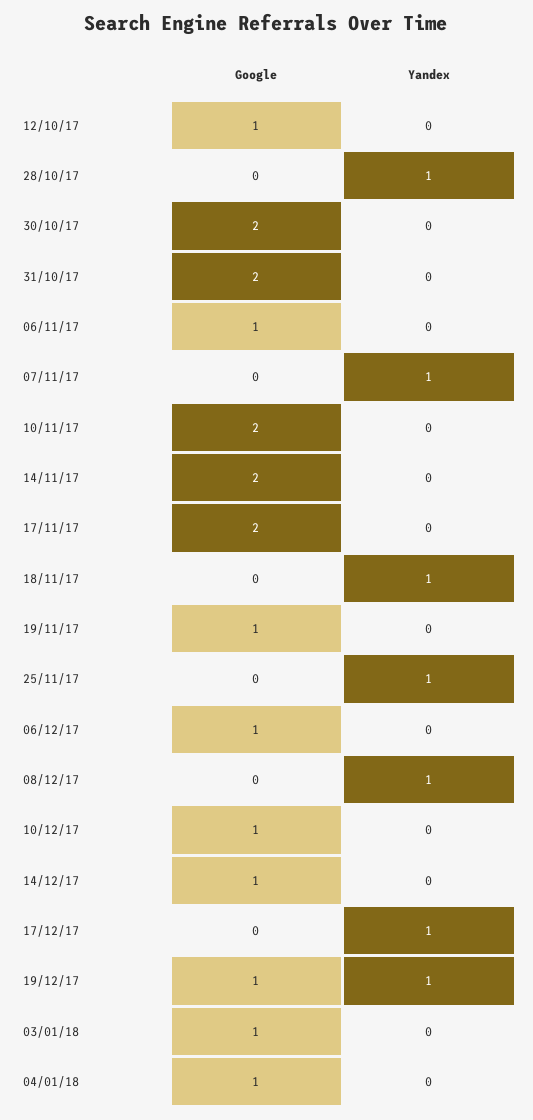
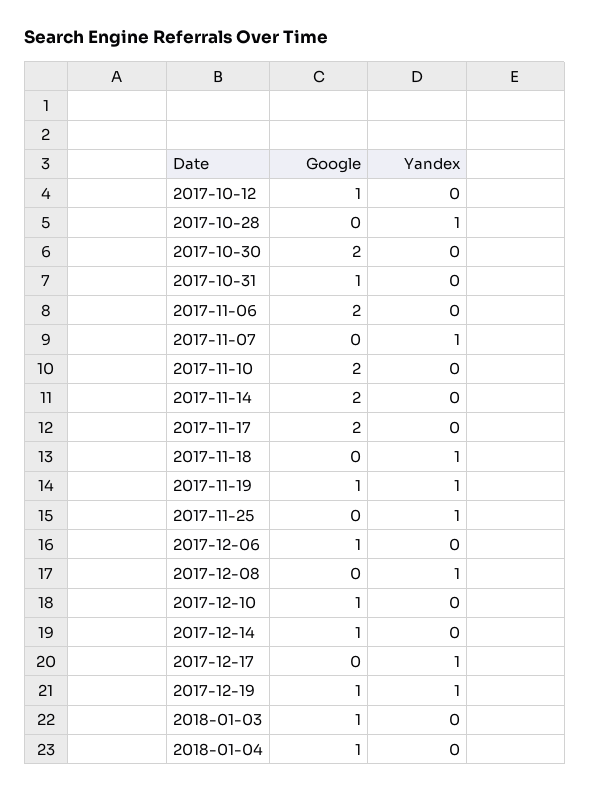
Google, 31/10/17: 2 -> 1
Google, 06/11/17: 1 -> 2
Yandex, 19/11/17: 0 -> 1

